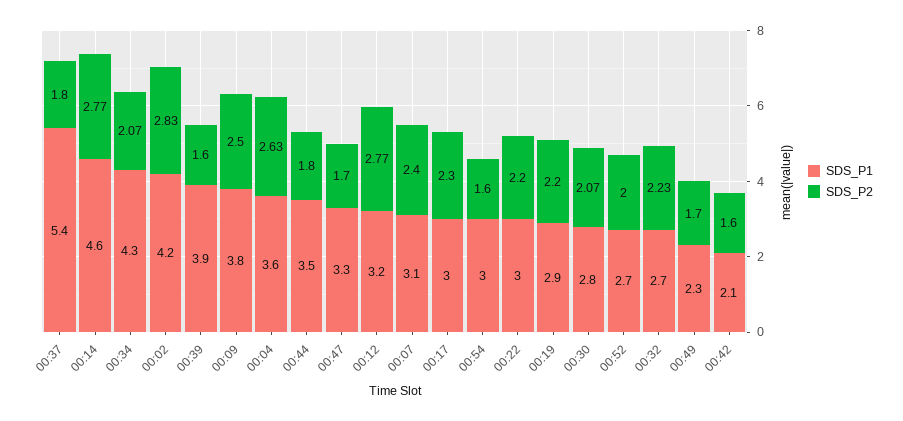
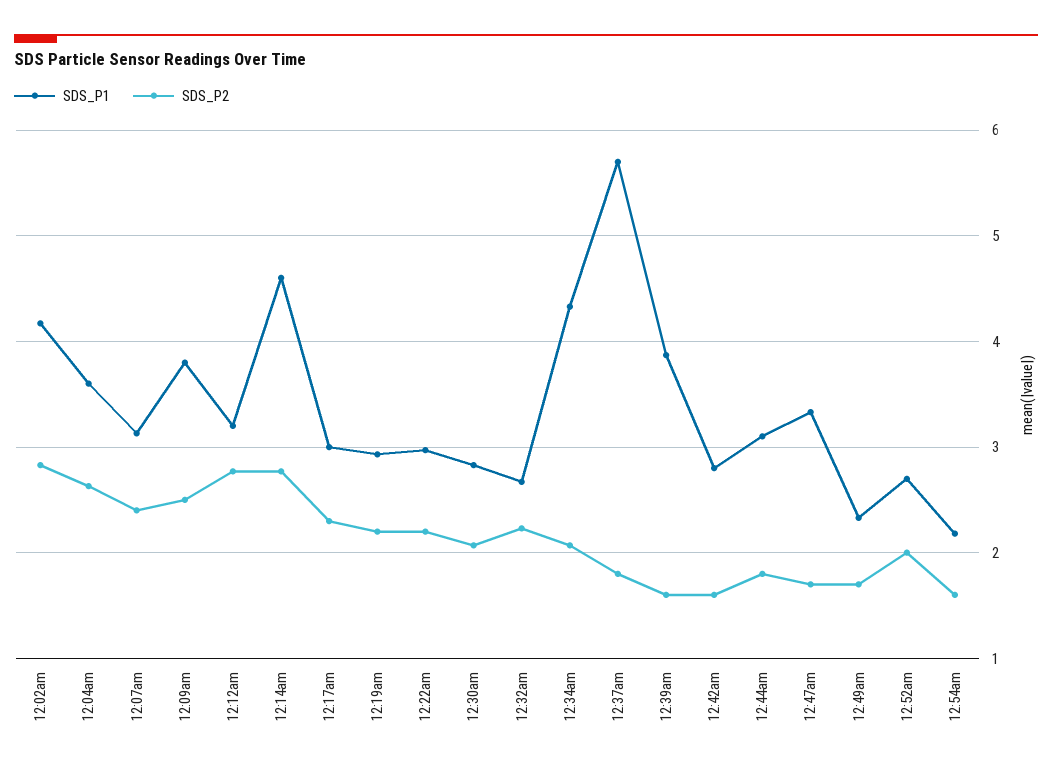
SDS_P1, 00:37: 5.4 -> 5.7
SDS_P1, 00:44: 3.5 -> 3.1
SDS_P1, 00:54: 3 -> 2.2
SDS_P1, 00:42: 2.1 -> 2.8

